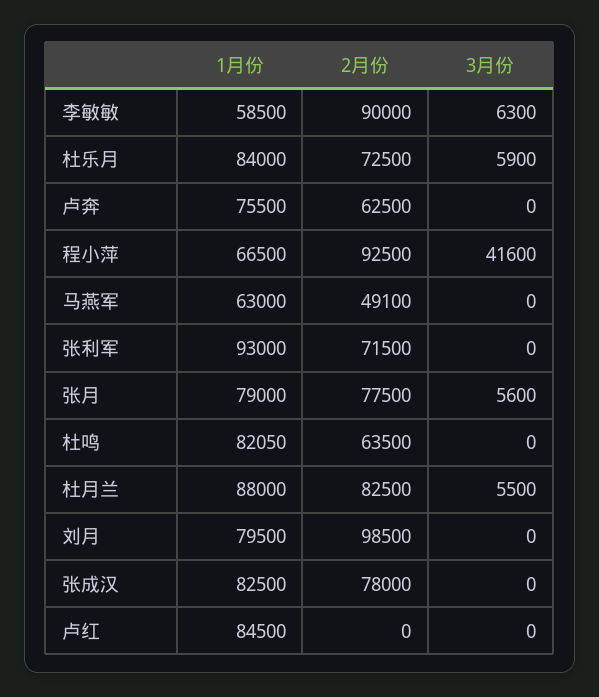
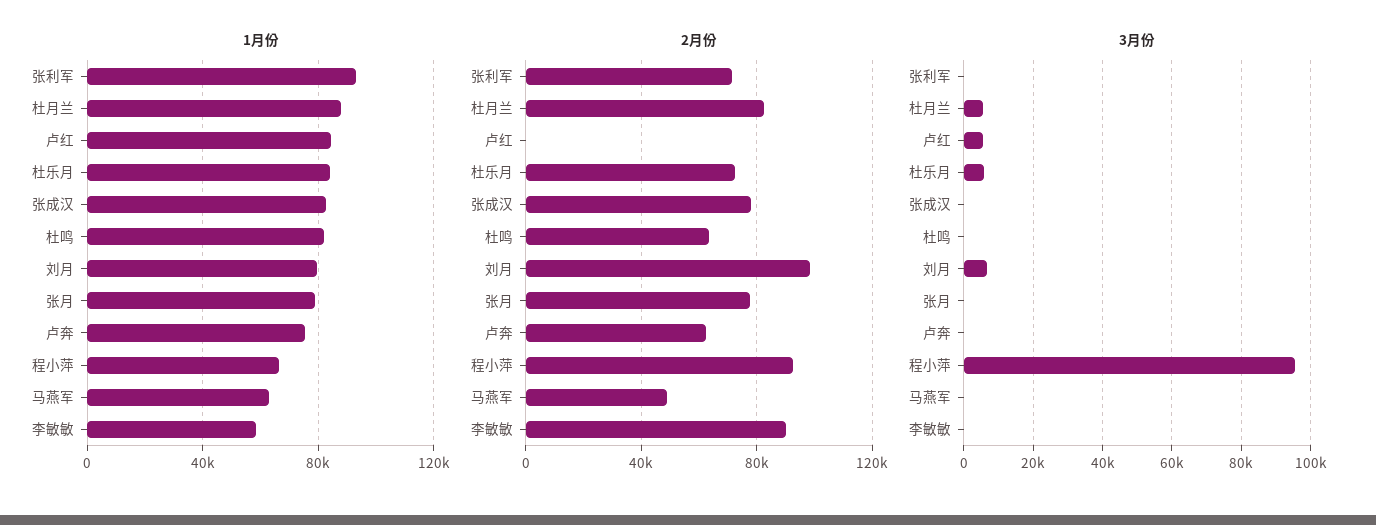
3月份, 李敏敏: 6300 -> 0
3月份, 程小萍: 41600 -> 96000
3月份, 张月: 5600 -> 0
3月份, 刘月: 0 -> 6000
3月份, 卢红: 0 -> 6000

